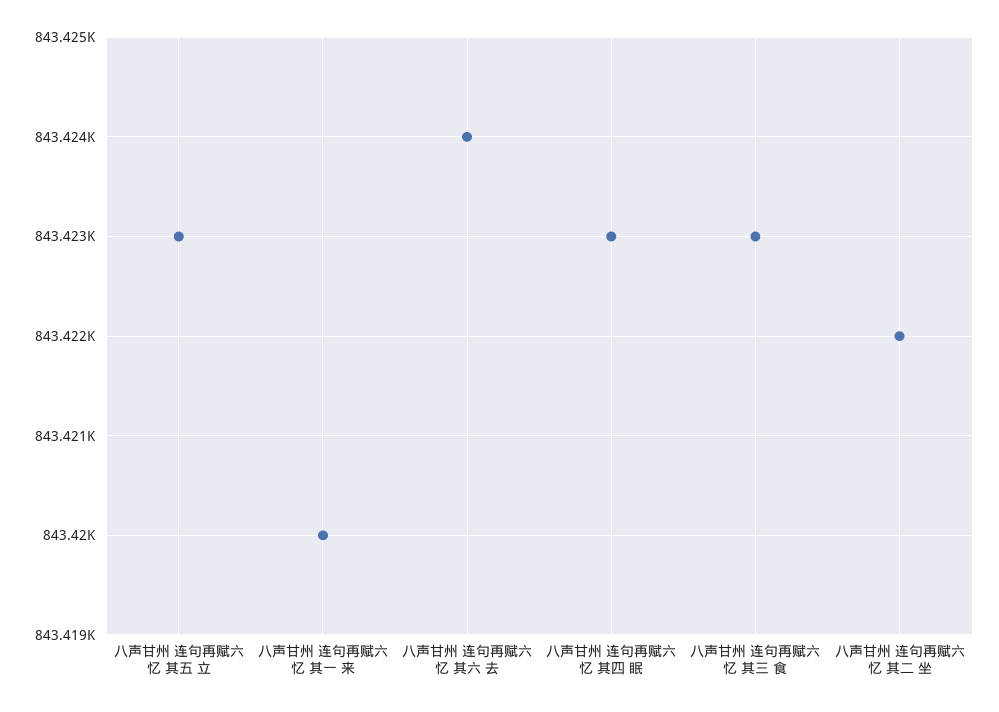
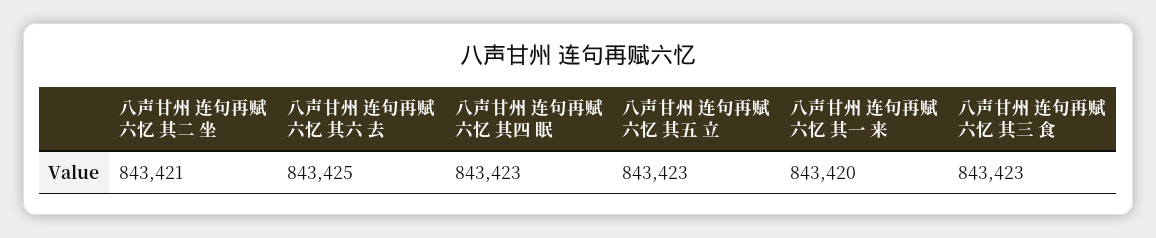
八声甘州 连句再赋六忆 其六 去: 843424 -> 843425
八声甘州 连句再赋六忆 其二 坐: 843422 -> 843421

